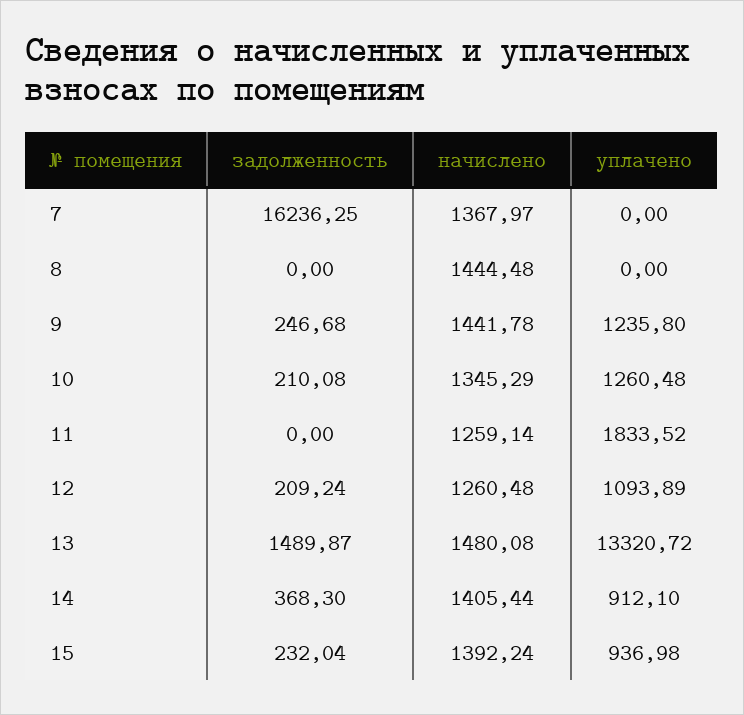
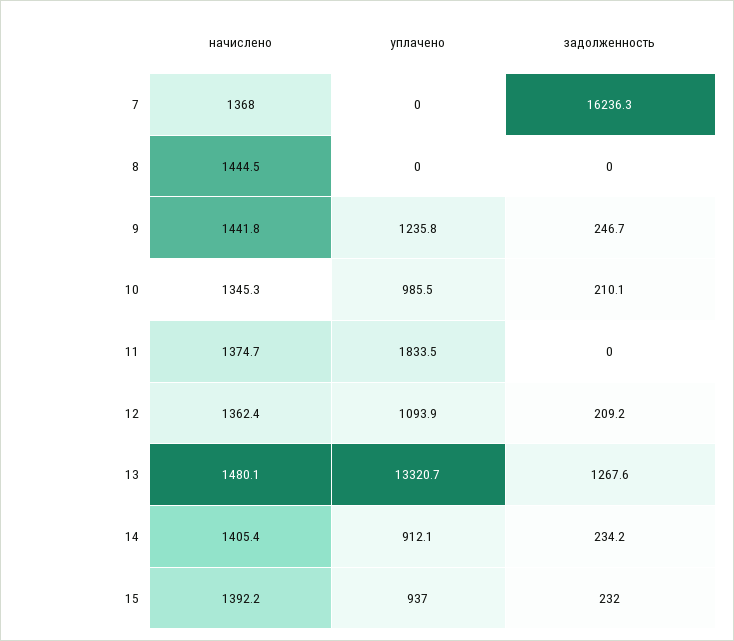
уплачено, 10: 1260.48 -> 985.5
начислено, 11: 1259.14 -> 1374.7
начислено, 12: 1260.48 -> 1362.4
задолженность, 13: 1489.87 -> 1267.6
задолженность, 14: 368.3 -> 234.2

